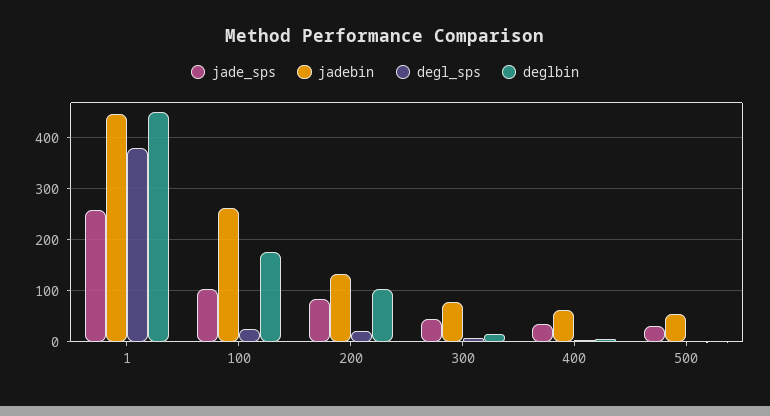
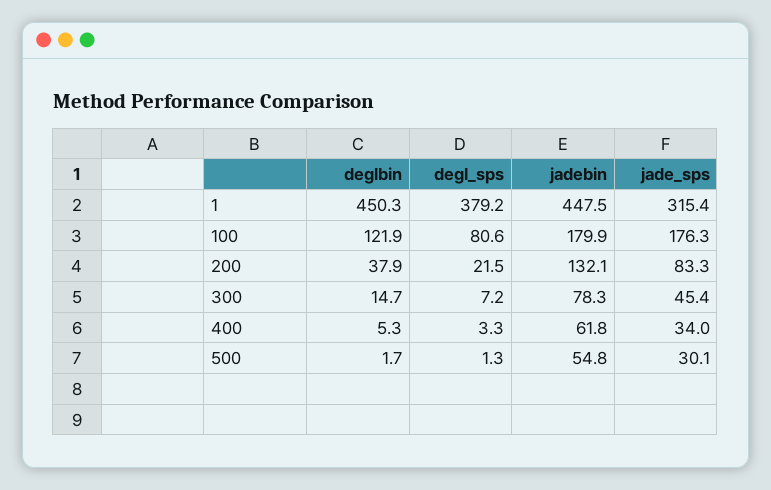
jade_sps, 1: 260 -> 315.4
jade_sps, 100: 100 -> 176.3
jadebin, 100: 260 -> 179.9
degl_sps, 100: 20 -> 80.6
deglbin, 100: 180 -> 121.9
deglbin, 200: 100 -> 37.9

